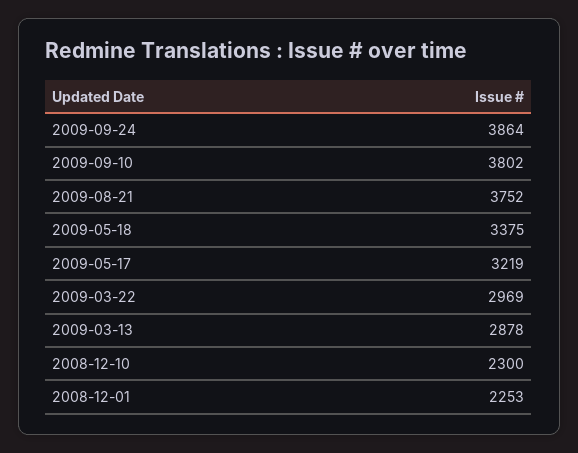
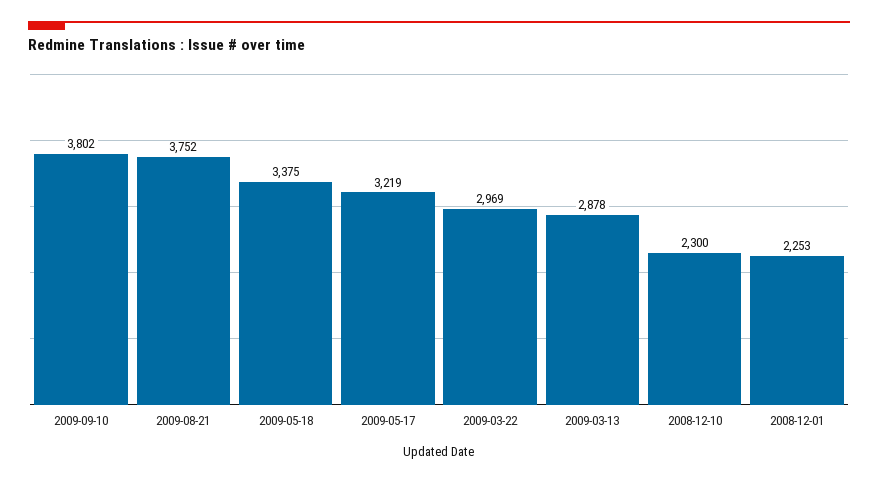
2009-09-24: 3864 -> none

